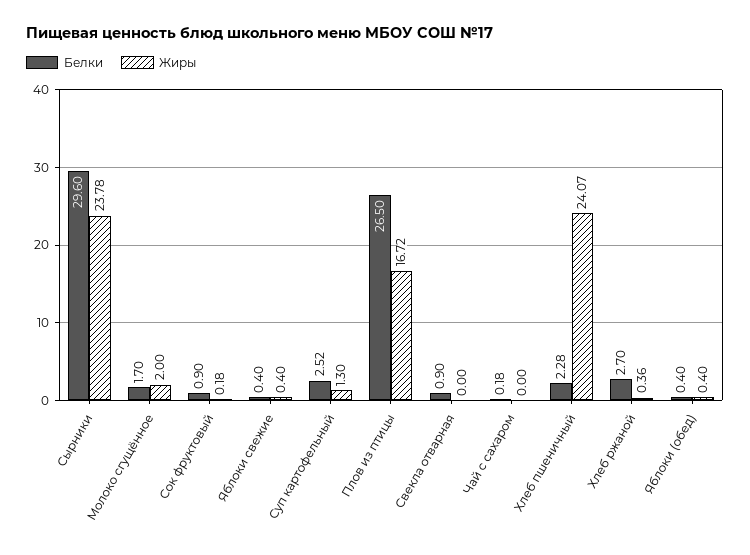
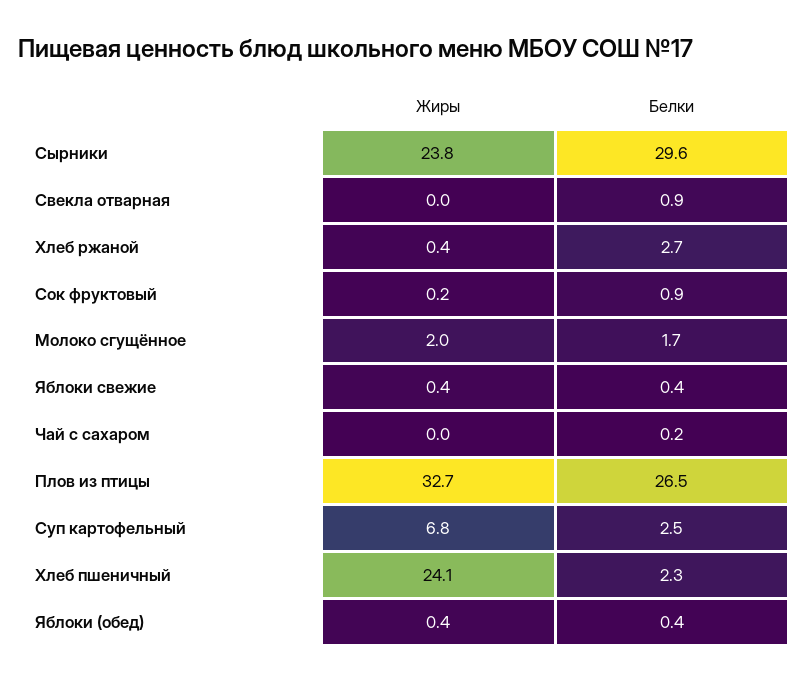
Жиры, Суп картофельный: 1.3 -> 6.8
Жиры, Плов из птицы: 16.72 -> 32.7

